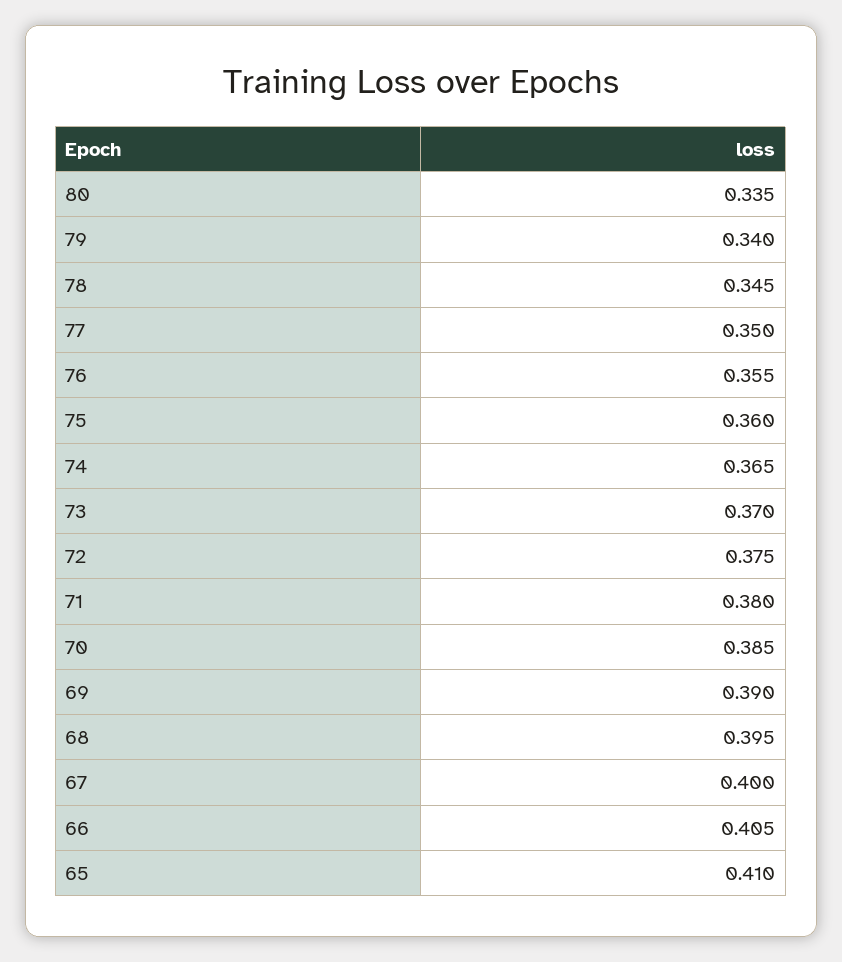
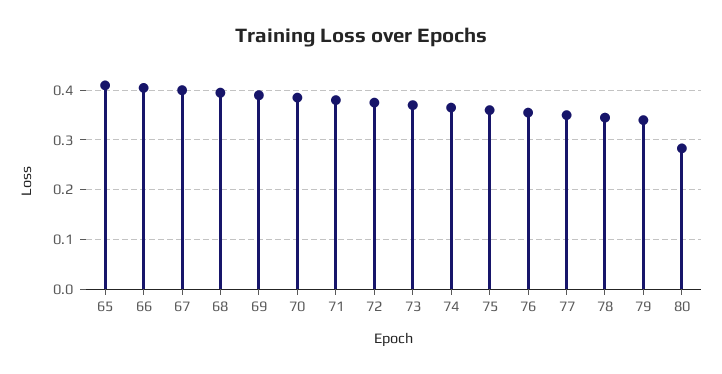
80: 0.335 -> 0.28

